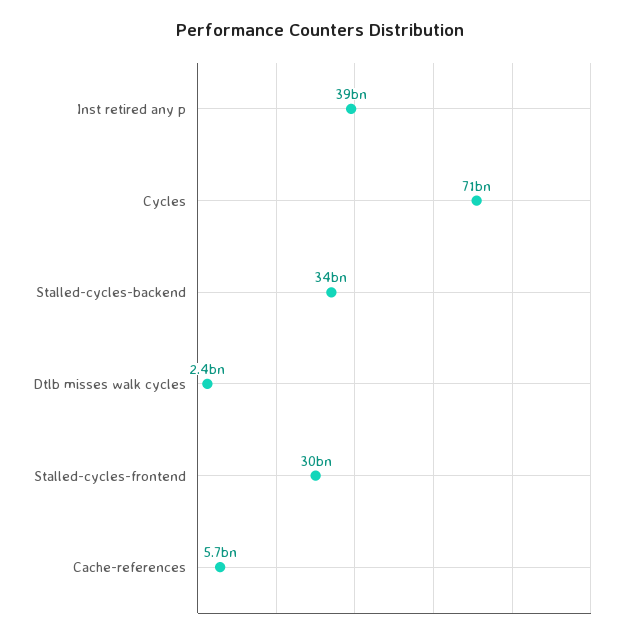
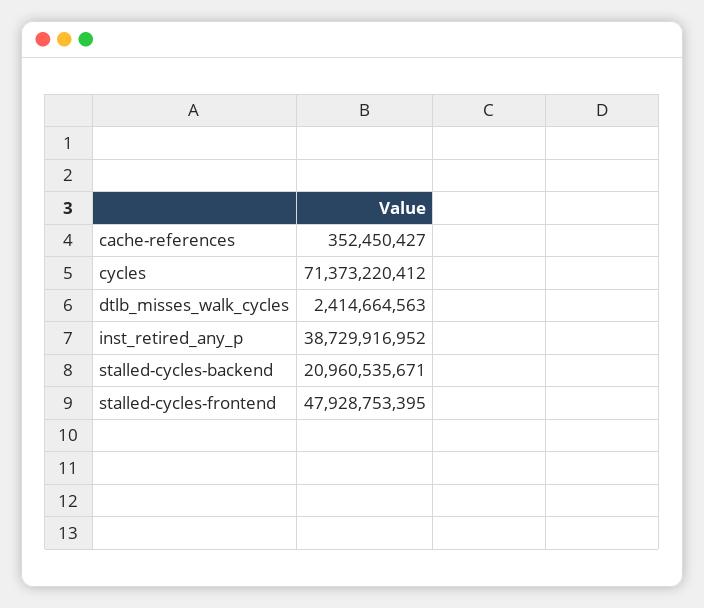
Stalled-cycles-backend: 34000000000 -> 20960535671
Stalled-cycles-frontend: 30000000000 -> 47928753395
Cache-references: 5700000000 -> 352450427

